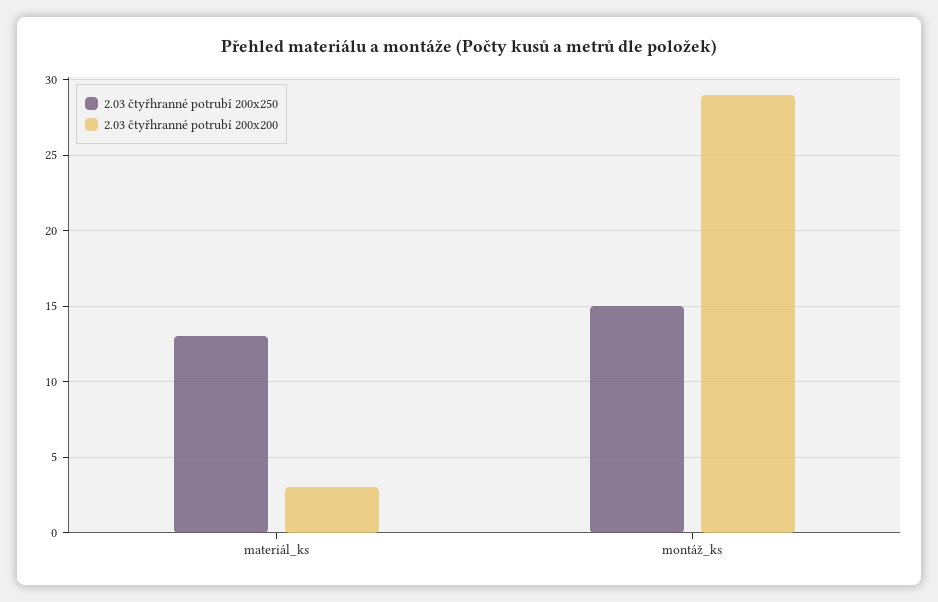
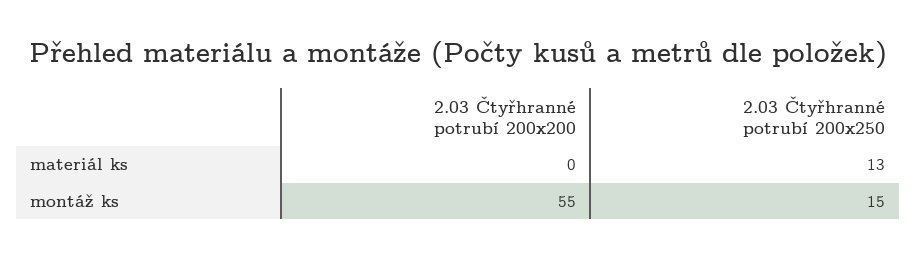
2.03 čtyřhranné potrubí 200x200, materiál_ks: 3 -> 0
2.03 čtyřhranné potrubí 200x200, montáž_ks: 29 -> 55

